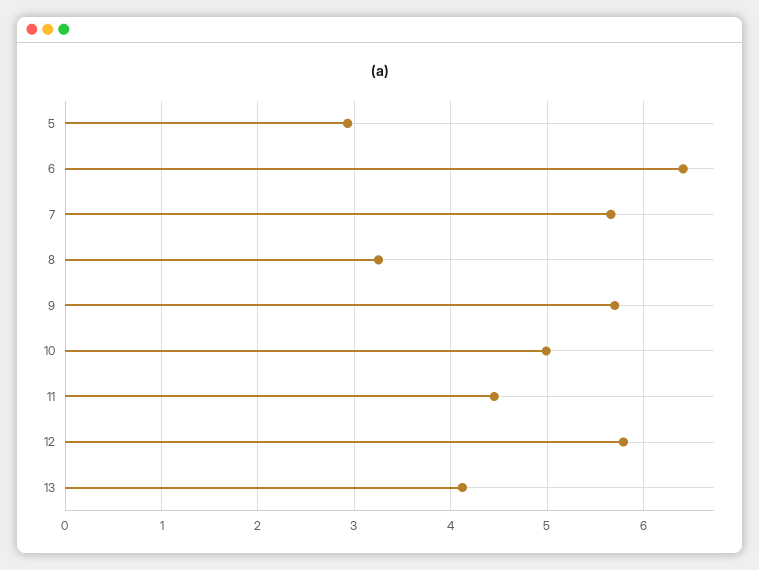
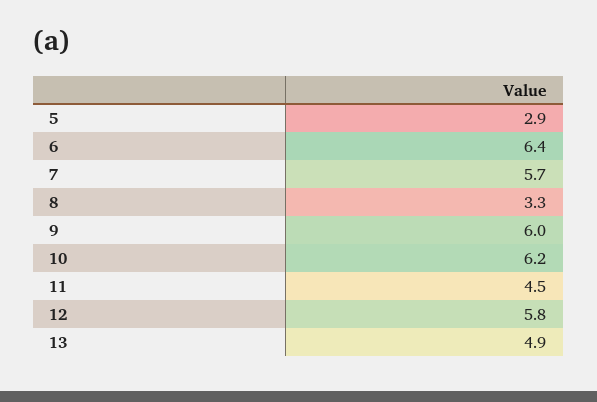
9: 5.7 -> 6
10: 5 -> 6.2
13: 4.1 -> 4.9

